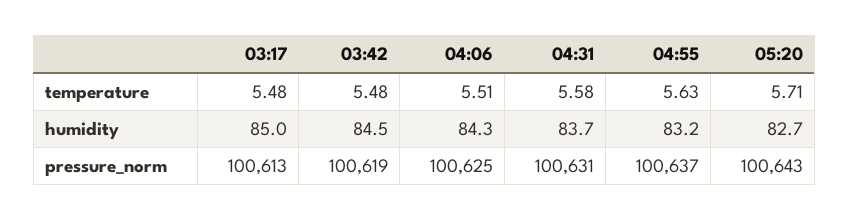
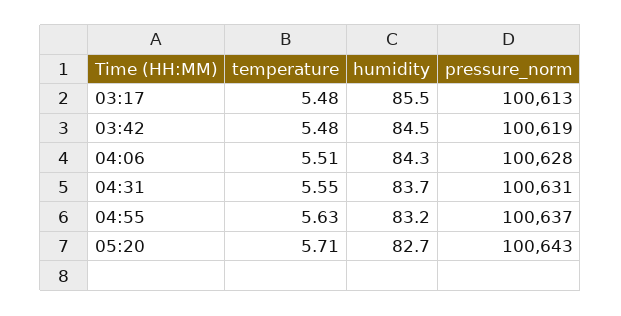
04:31, temperature: 5.58 -> 5.55
03:17, humidity: 85 -> 85.5
04:06, pressure_norm: 100625 -> 100628

